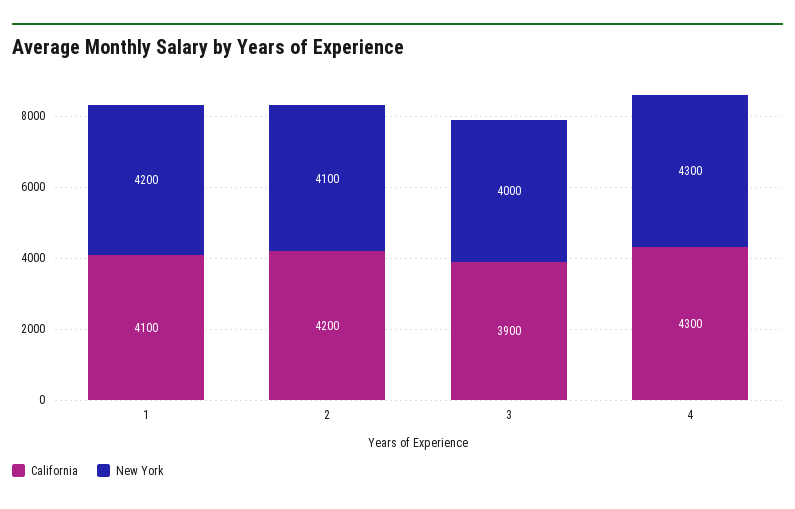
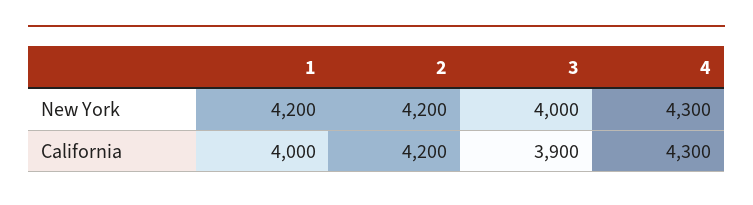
California, 1: 4100 -> 4000
New York, 2: 4100 -> 4200

